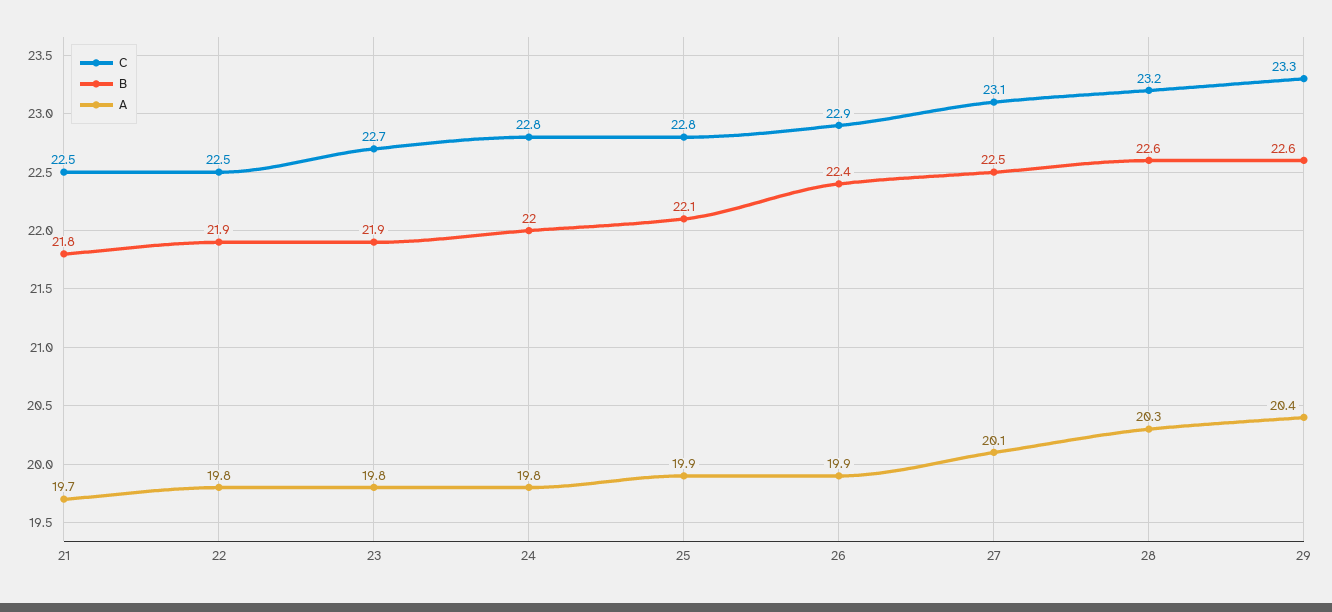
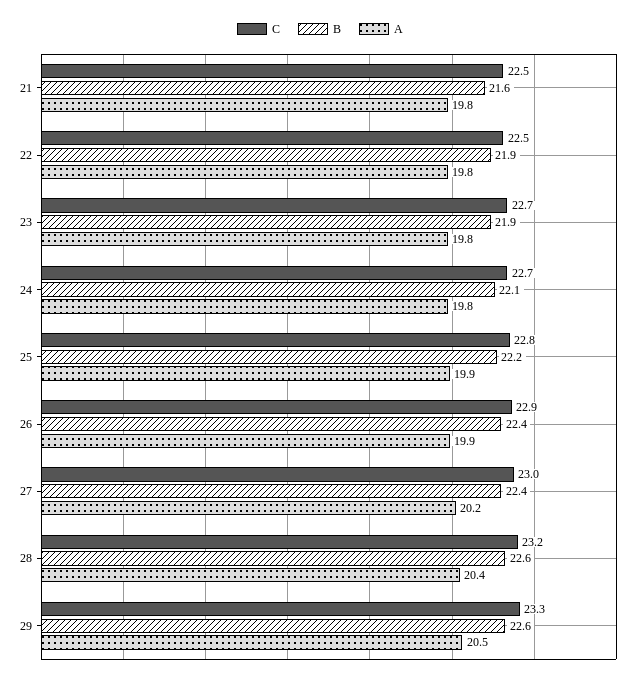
B, 21: 21.8 -> 21.6
A, 21: 19.7 -> 19.8
C, 24: 22.8 -> 22.7
B, 24: 22 -> 22.1
B, 25: 22.1 -> 22.2
C, 27: 23.1 -> 23
B, 27: 22.5 -> 22.4
A, 27: 20.1 -> 20.2
A, 28: 20.3 -> 20.4
A, 29: 20.4 -> 20.5

